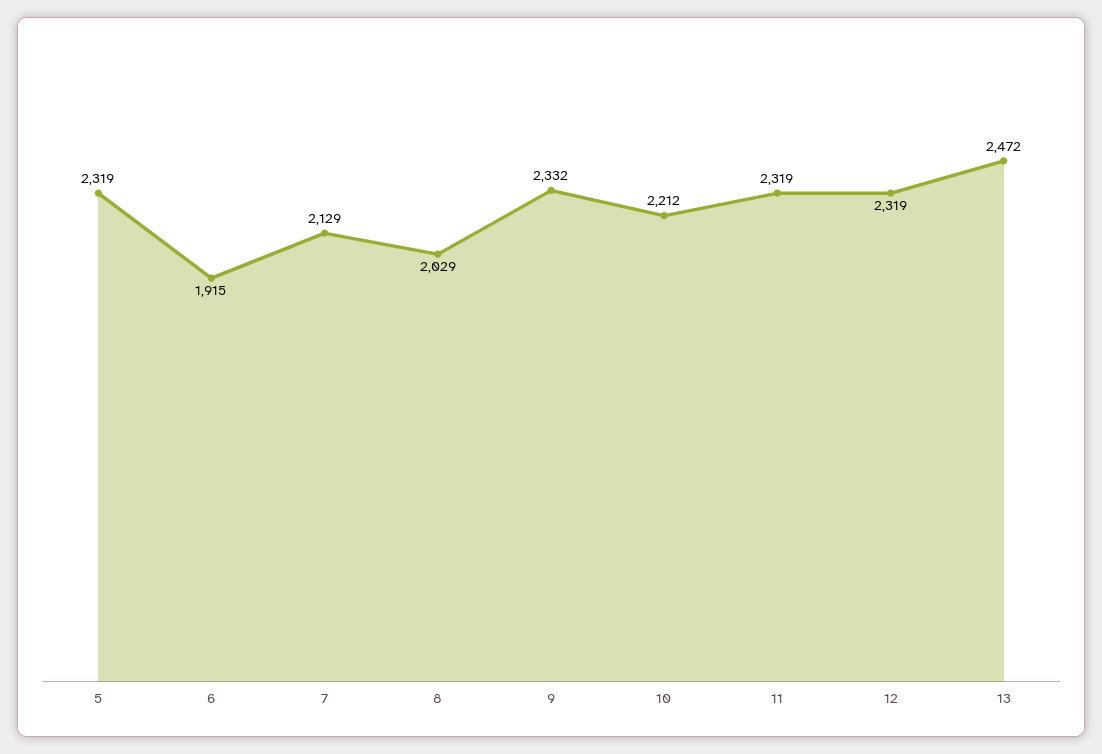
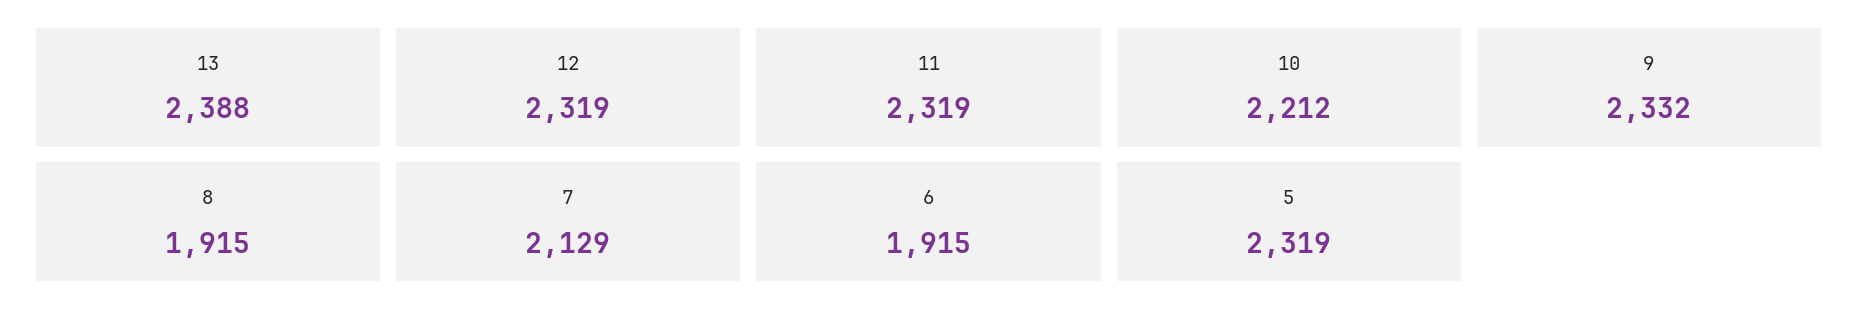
8: 2029 -> 1915
13: 2472 -> 2388

